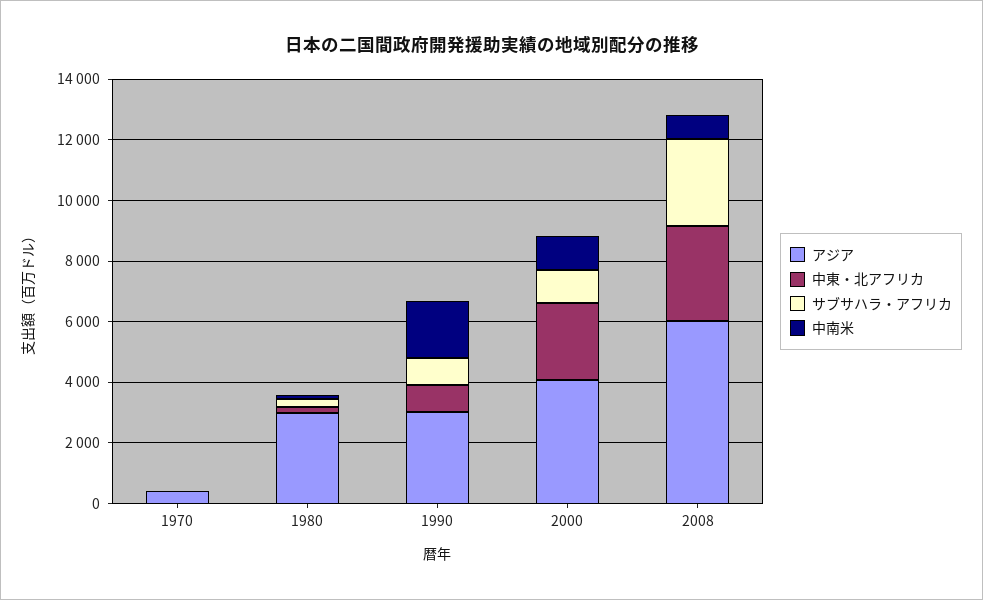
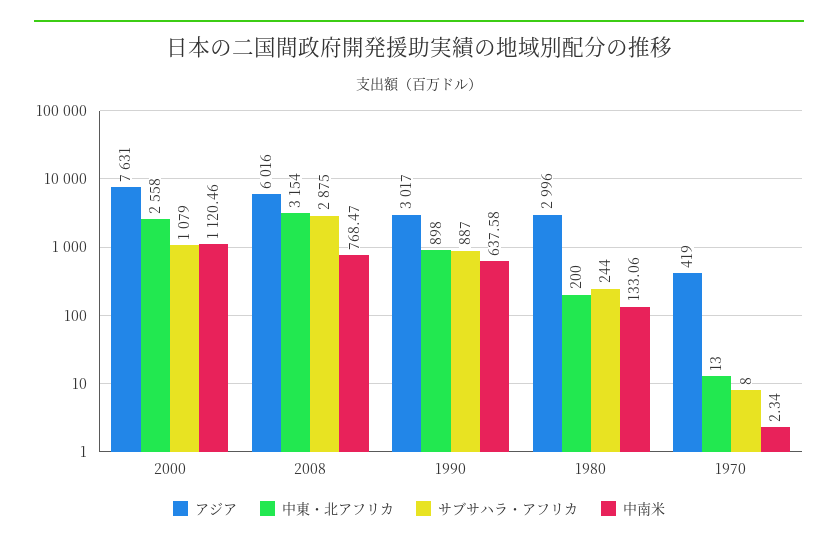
中南米, 1990: 2000 -> 637.58
アジア, 2000: 4000 -> 7631

